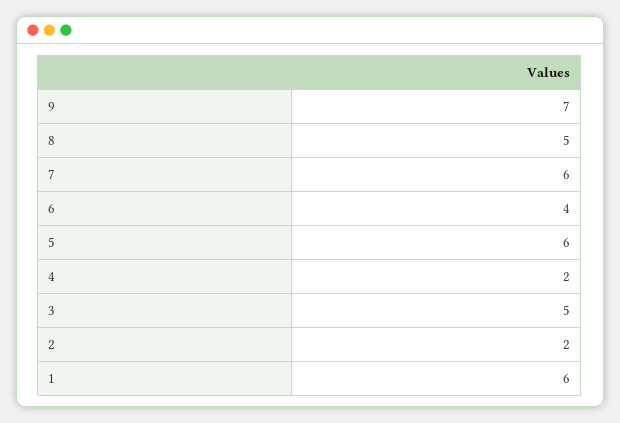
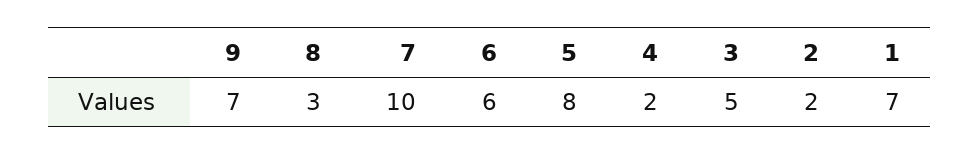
8: 5 -> 3
7: 6 -> 10
6: 4 -> 6
5: 6 -> 8
1: 6 -> 7

